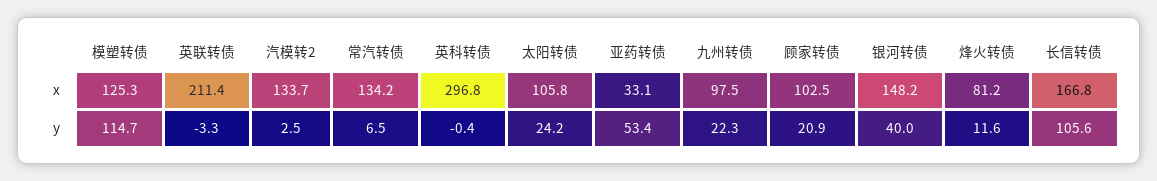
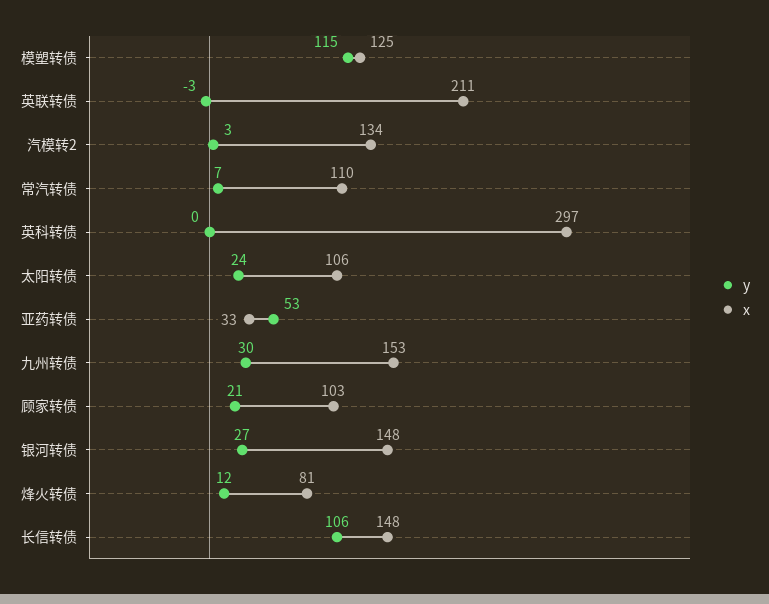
x, 常汽转债: 134.2 -> 110
x, 九州转债: 97.5 -> 153
x, 长信转债: 166.8 -> 148
y, 九州转债: 22.3 -> 30
y, 银河转债: 40 -> 27

